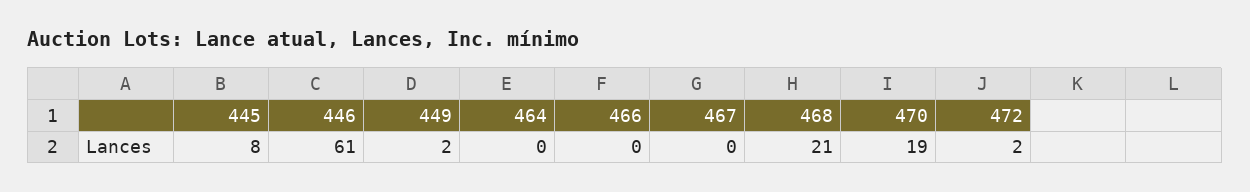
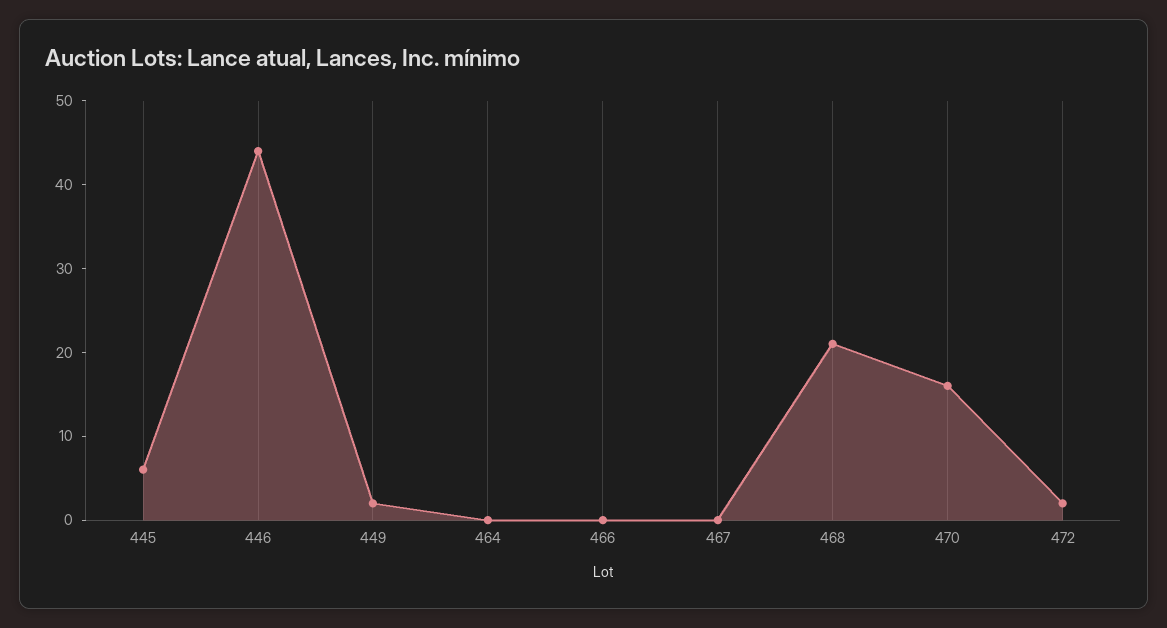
445: 8 -> 6
446: 61 -> 44
470: 19 -> 16

